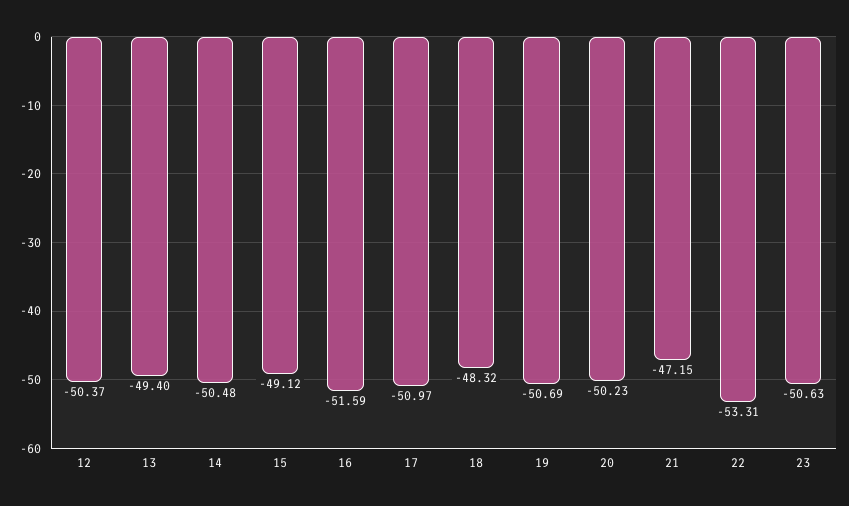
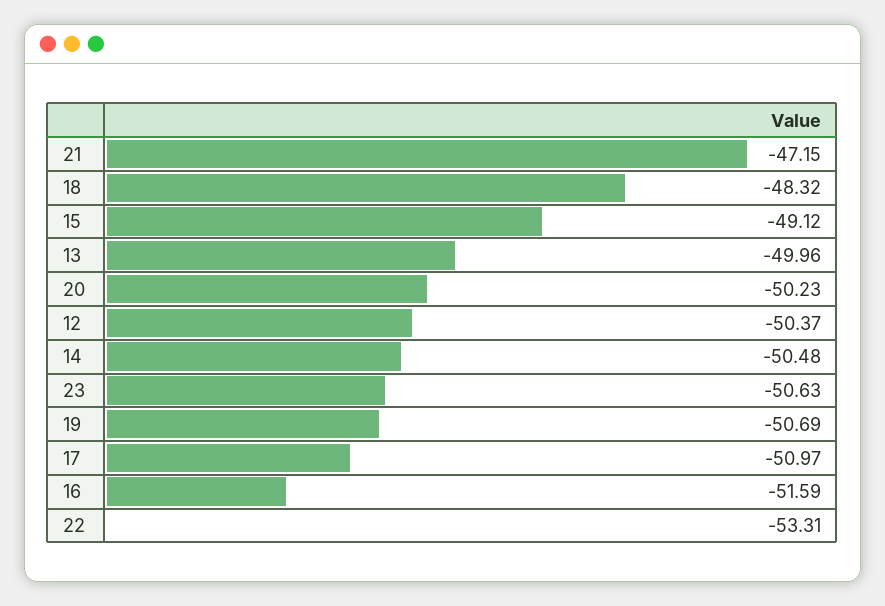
13: -49.4 -> -49.96

